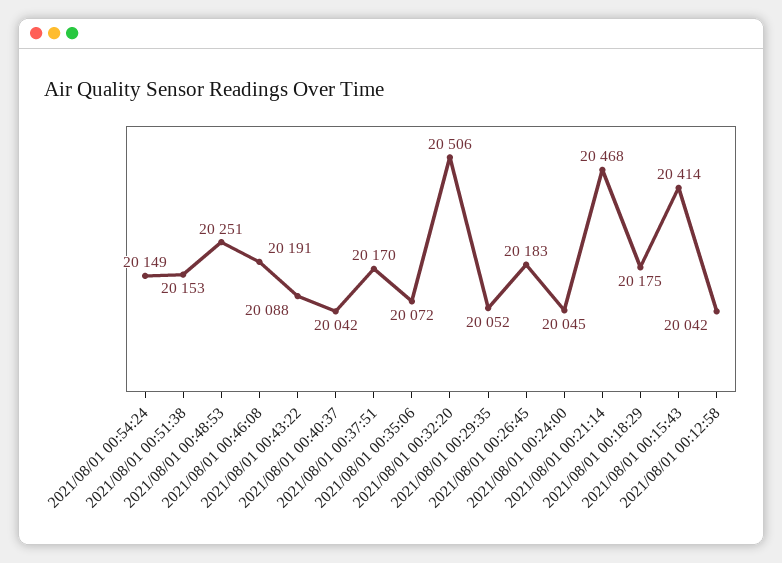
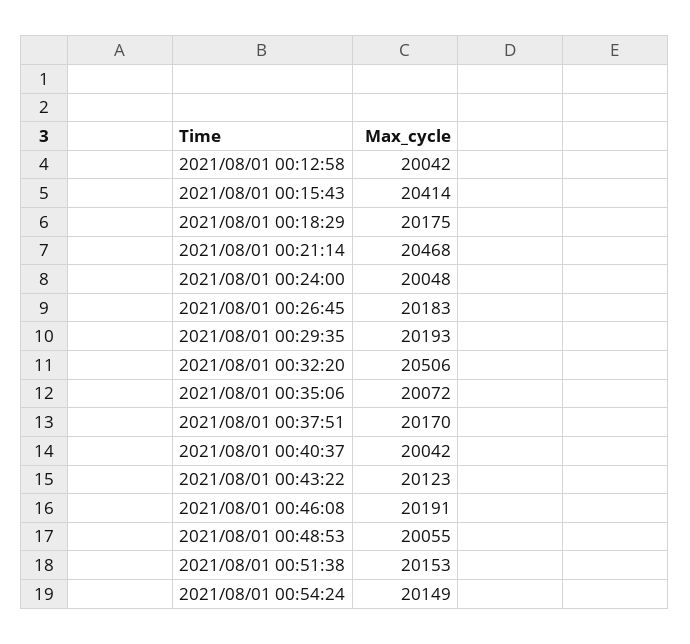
2021/08/01 00:48:53: 20251 -> 20055
2021/08/01 00:43:22: 20088 -> 20123
2021/08/01 00:29:35: 20052 -> 20193
2021/08/01 00:24:00: 20045 -> 20048

